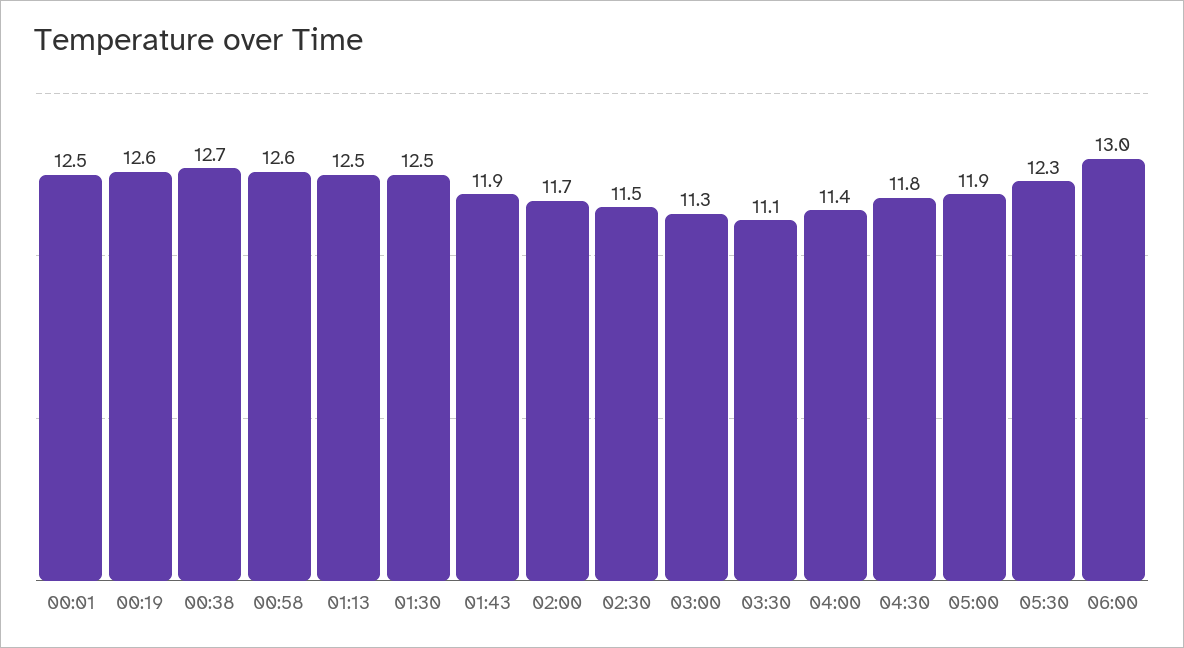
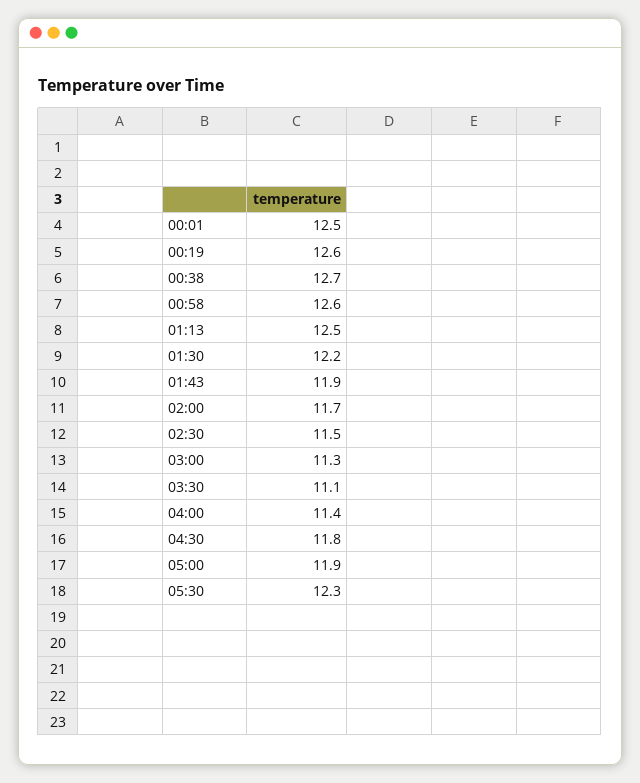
01:30: 12.5 -> 12.2
06:00: 13 -> none

